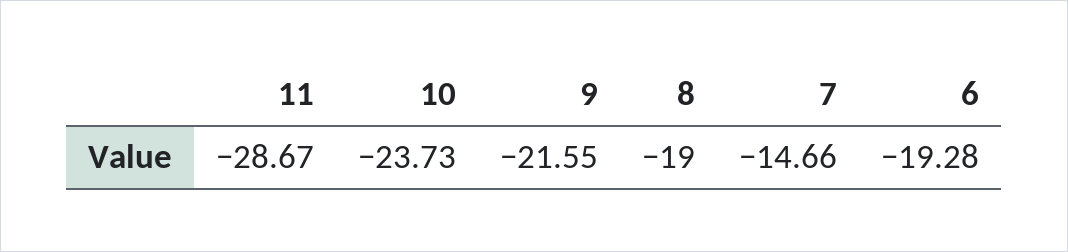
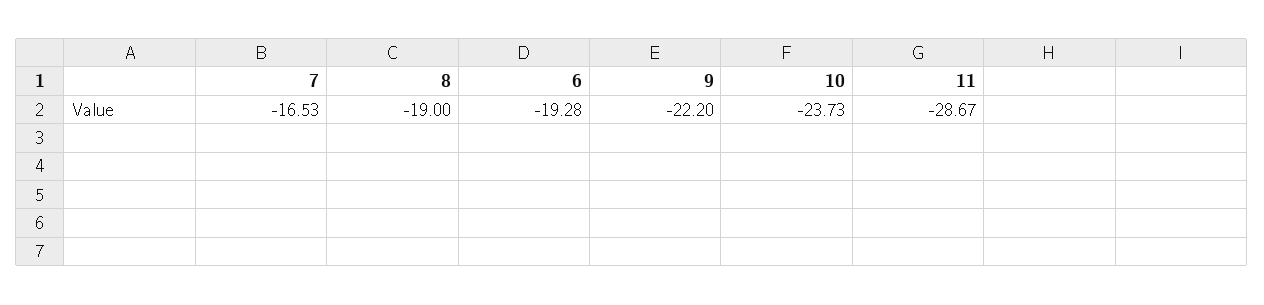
9: -21.55 -> -22.2
7: -14.66 -> -16.53

